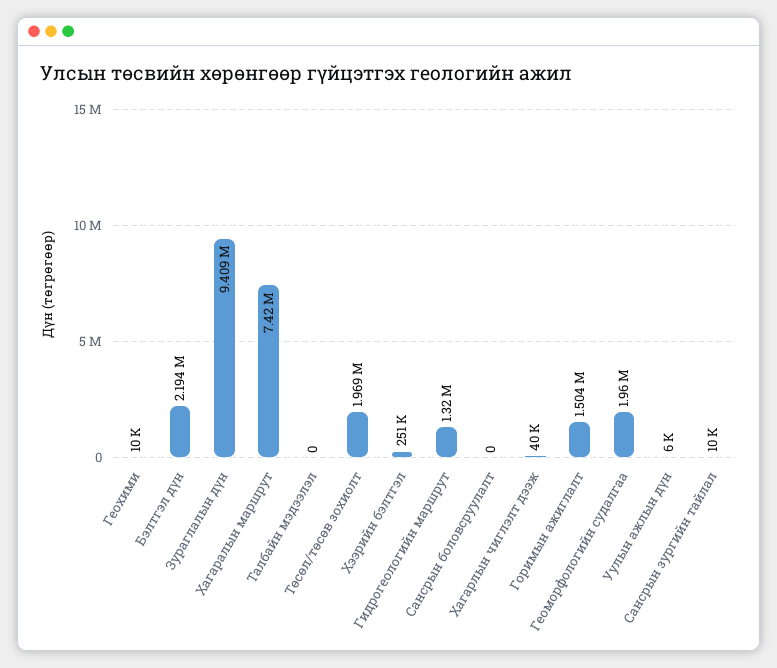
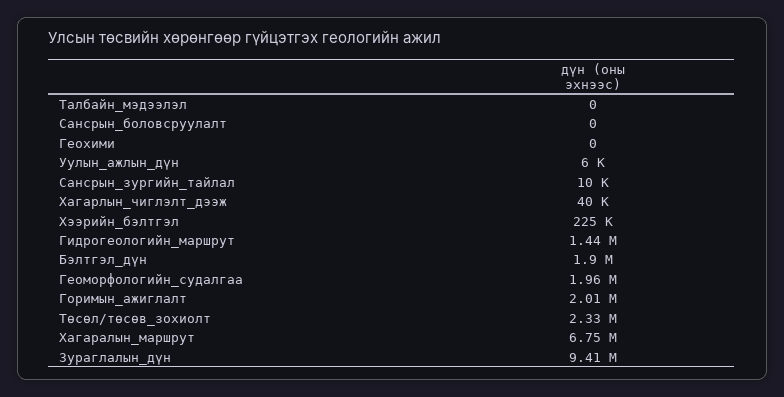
Геохими: 10000 -> 0
Бэлтгэл дүн: 2194000 -> 1900000
Хагаралын маршрут: 7420000 -> 6750000
Төсөл/төсөв зохиолт: 1969000 -> 2330000
Хээрийн бэлтгэл: 251000 -> 225000
Гидрогеологийн маршрут: 1320000 -> 1440000
Горимын ажиглалт: 1504000 -> 2010000

